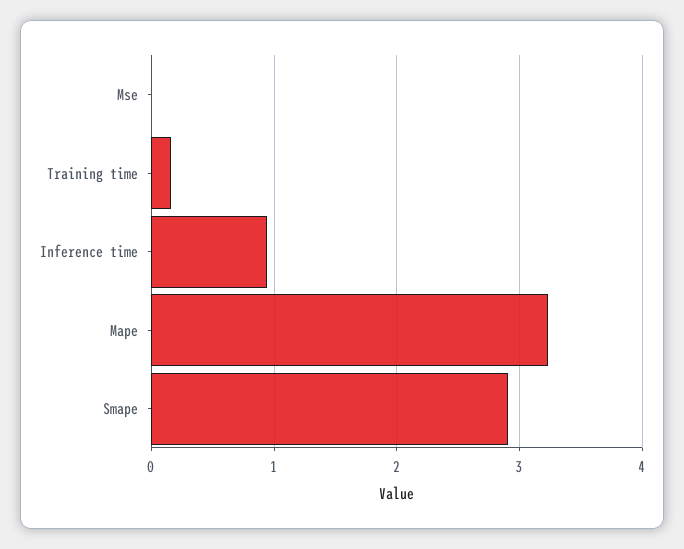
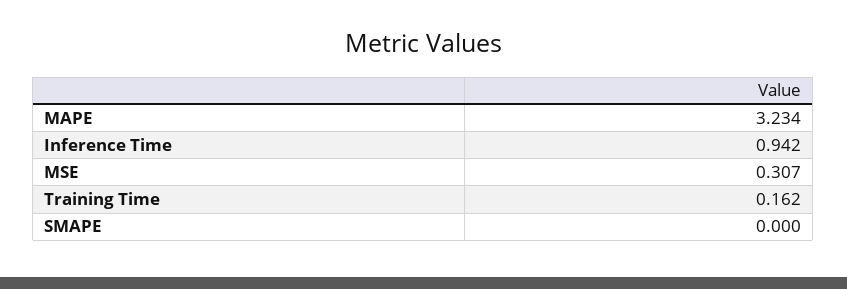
Mse: 0 -> 0.307
Smape: 2.9 -> 0

